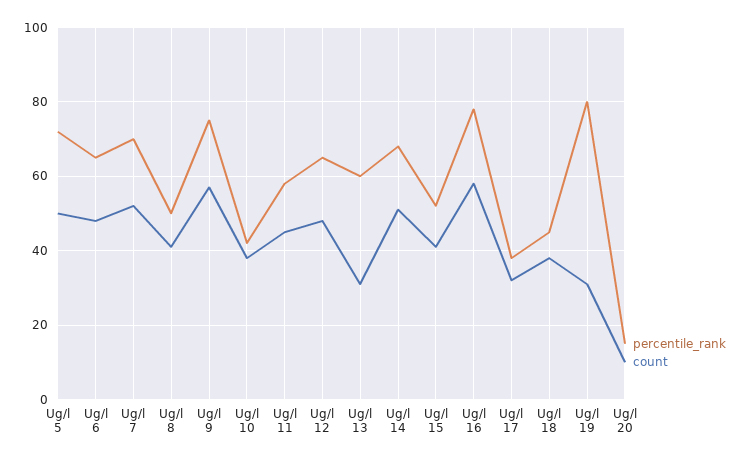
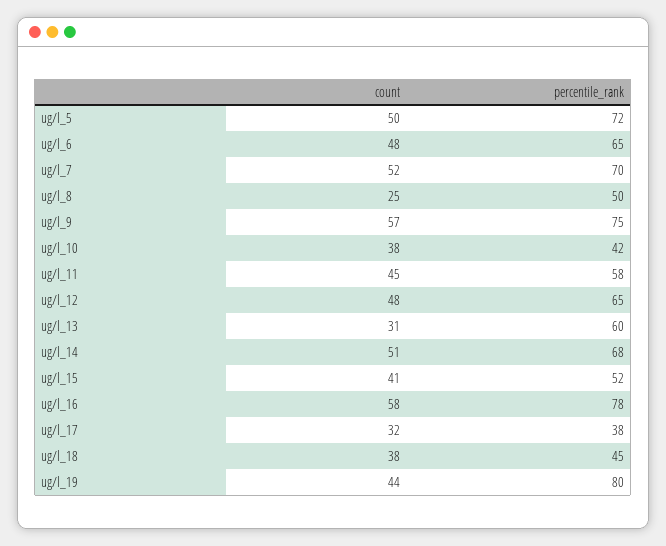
count, Ug/l 8: 40 -> 25
count, Ug/l 19: 30 -> 44
percentile_rank, Ug/l 20: 15 -> none
count, Ug/l 20: 10 -> none

